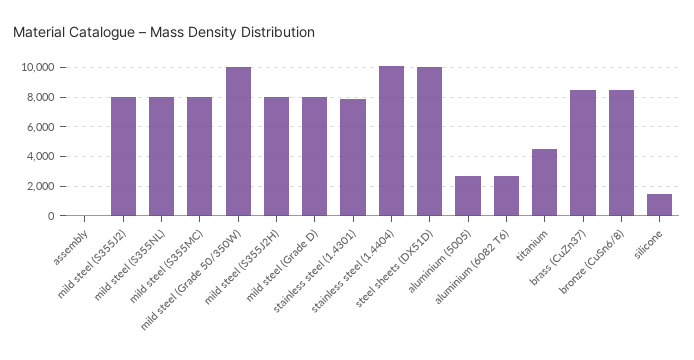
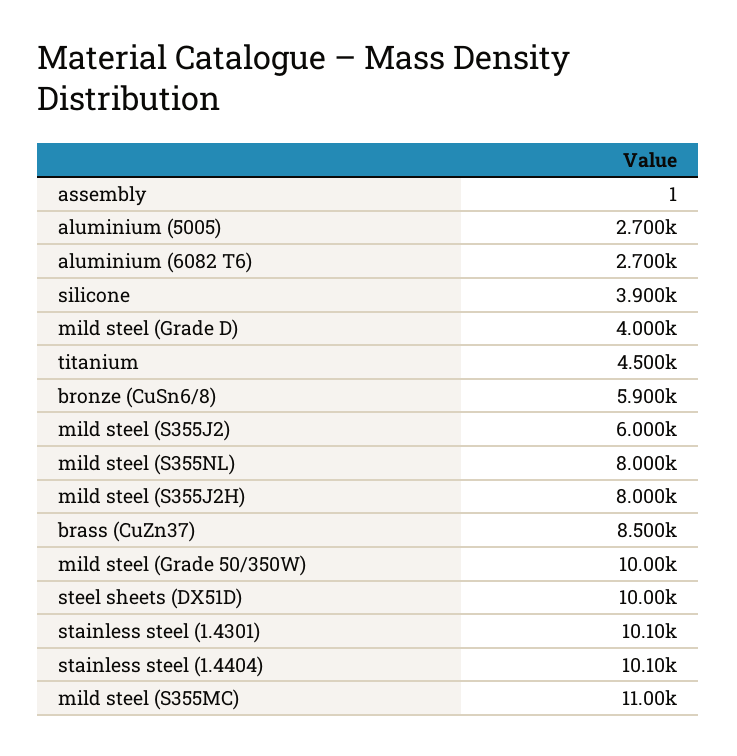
mild steel (S355J2): 8000 -> 6000
mild steel (S355MC): 8000 -> 11000
mild steel (Grade D): 8000 -> 4000
stainless steel (1.4301): 8000 -> 10100
bronze (CuSn6/8): 8500 -> 5900
silicone: 1500 -> 3900

